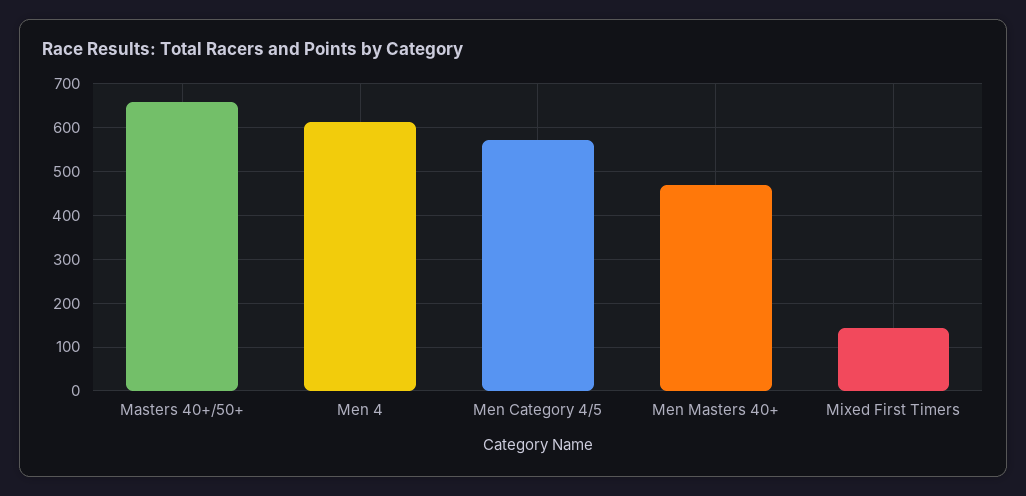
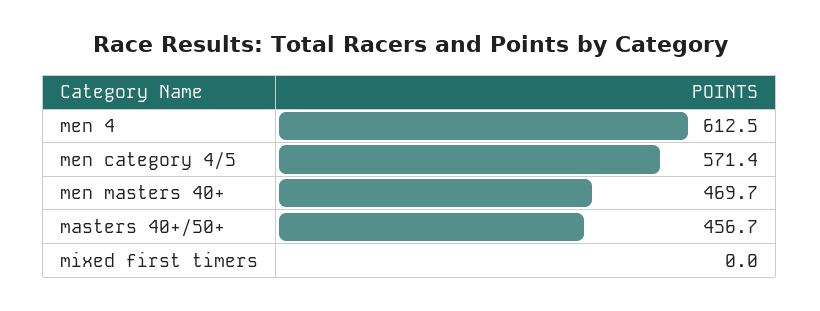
Masters 40+/50+: 660 -> 456.7
Mixed First Timers: 140 -> 0

